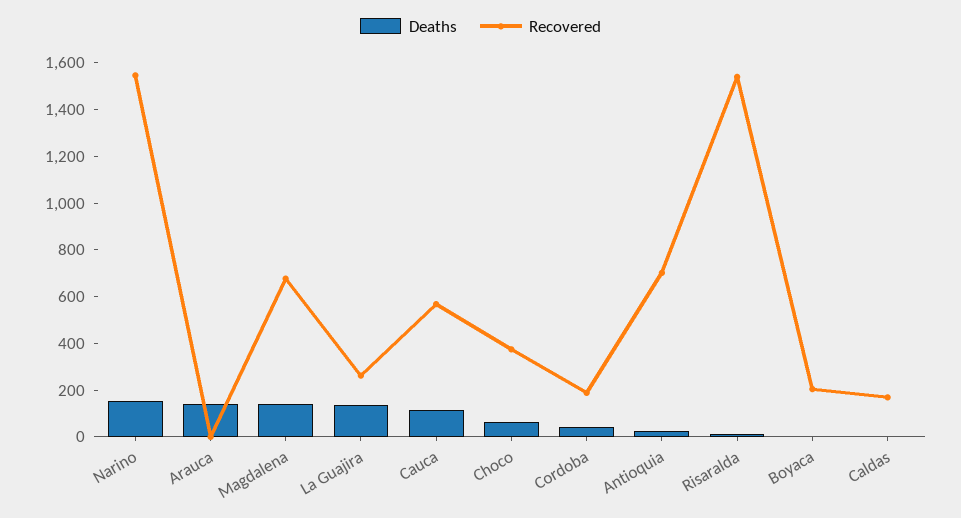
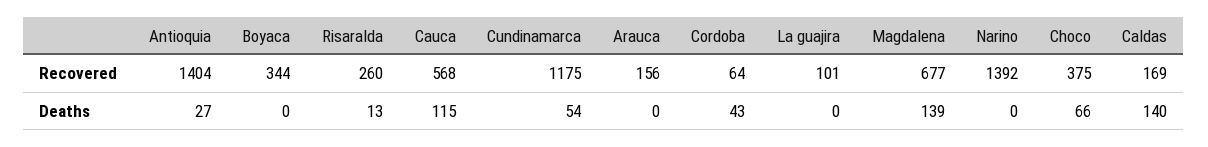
Deaths, Narino: 150 -> 0
Recovered, Narino: 1550 -> 1392
Deaths, Arauca: 150 -> 0
Recovered, Arauca: 0 -> 156
Deaths, La Guajira: 150 -> 0
Recovered, La Guajira: 250 -> 101
Recovered, Cordoba: 200 -> 64
Recovered, Antioquia: 700 -> 1404
Recovered, Risaralda: 1550 -> 260
Recovered, Boyaca: 200 -> 344
Deaths, Caldas: 0 -> 140
Recovered, Cundinamarca: none -> 1175
Deaths, Cundinamarca: none -> 54

